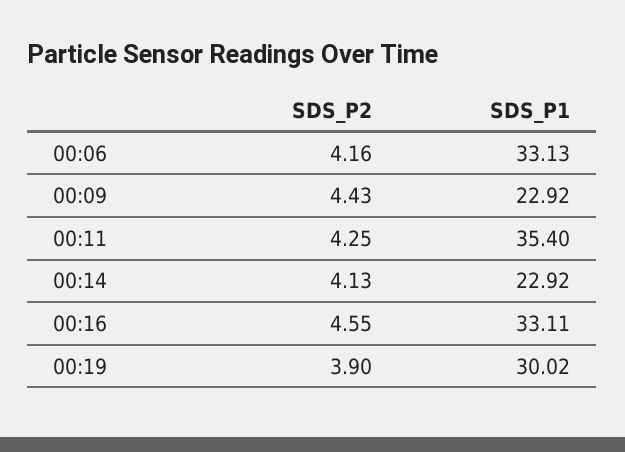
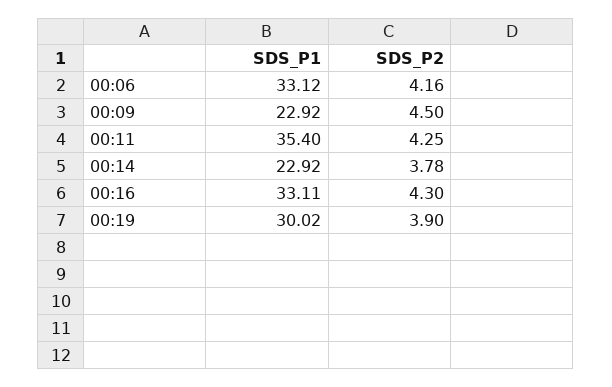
SDS_P1, 00:06: 33.13 -> 33.12
SDS_P2, 00:09: 4.43 -> 4.5
SDS_P2, 00:14: 4.13 -> 3.78
SDS_P2, 00:16: 4.55 -> 4.3

